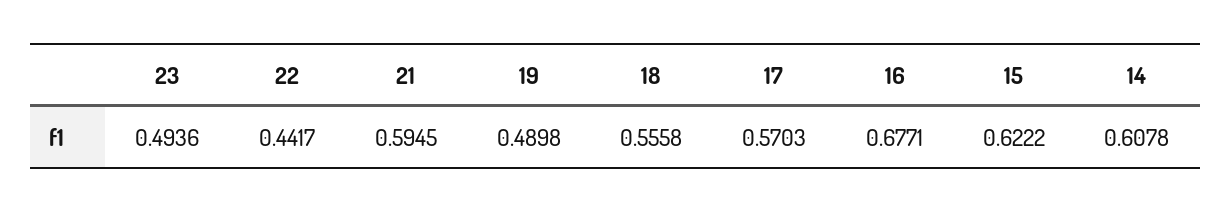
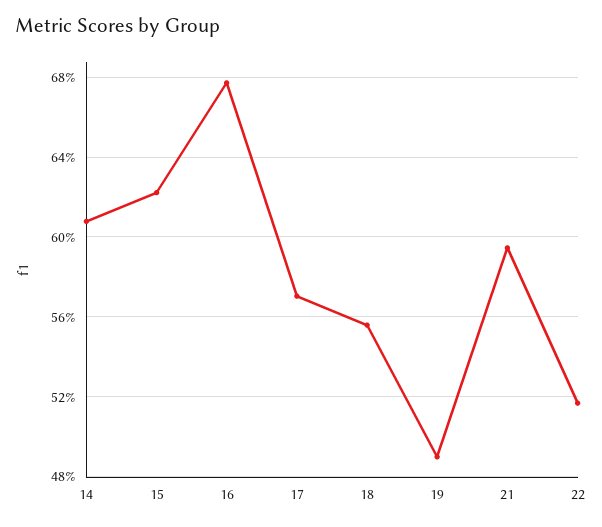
23: 0.4936 -> none
22: 0.4417 -> 0.515

